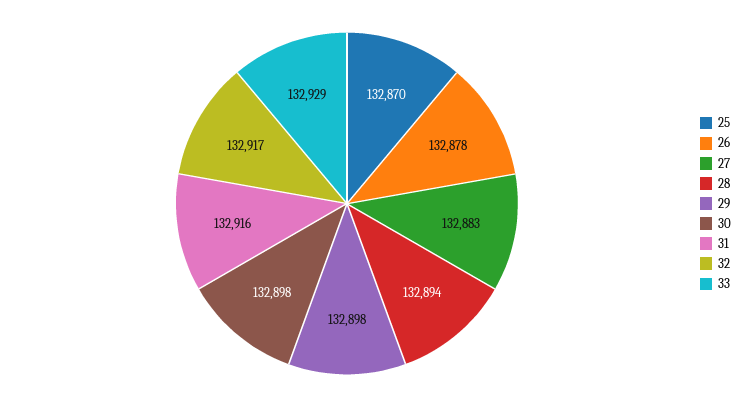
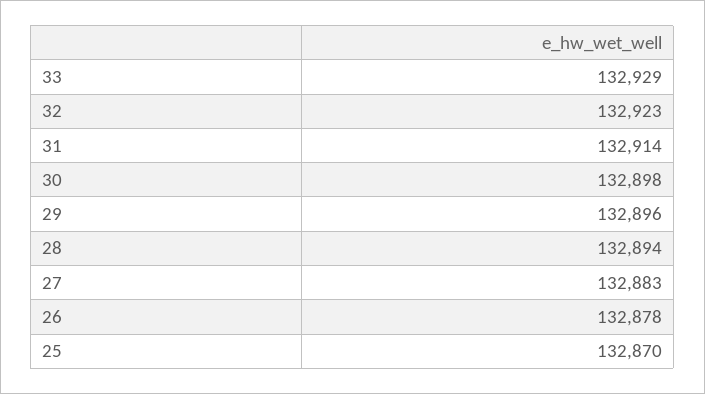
29: 132898 -> 132896
31: 132916 -> 132914
32: 132917 -> 132923

